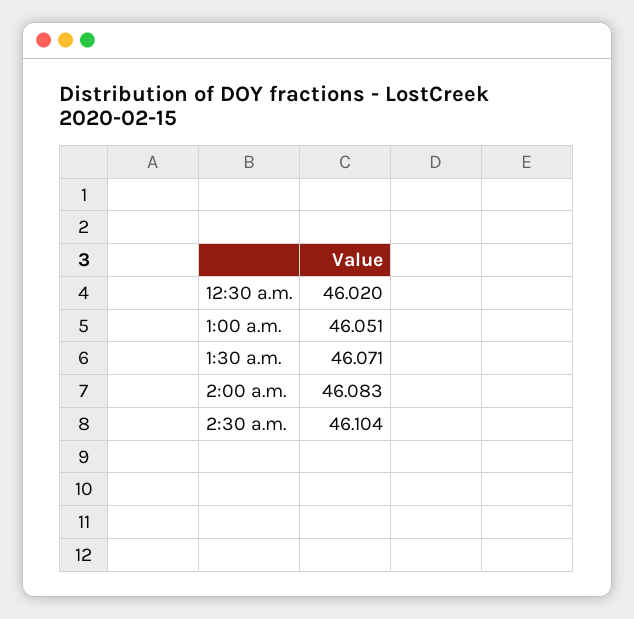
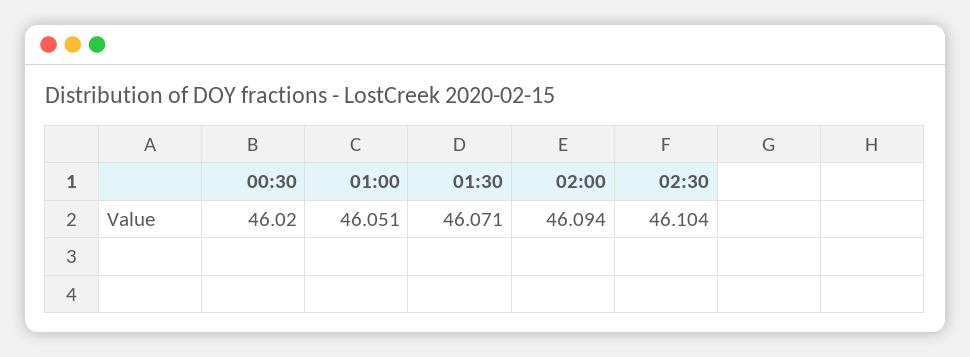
2:00 a.m.: 46.083 -> 46.094

